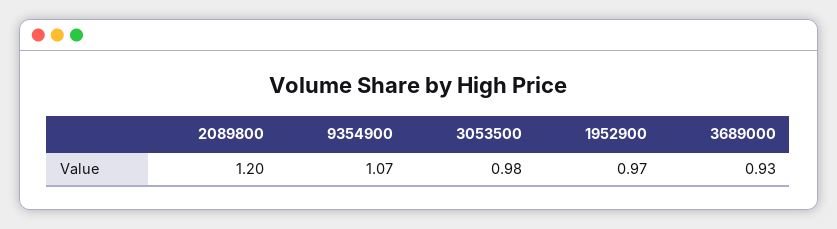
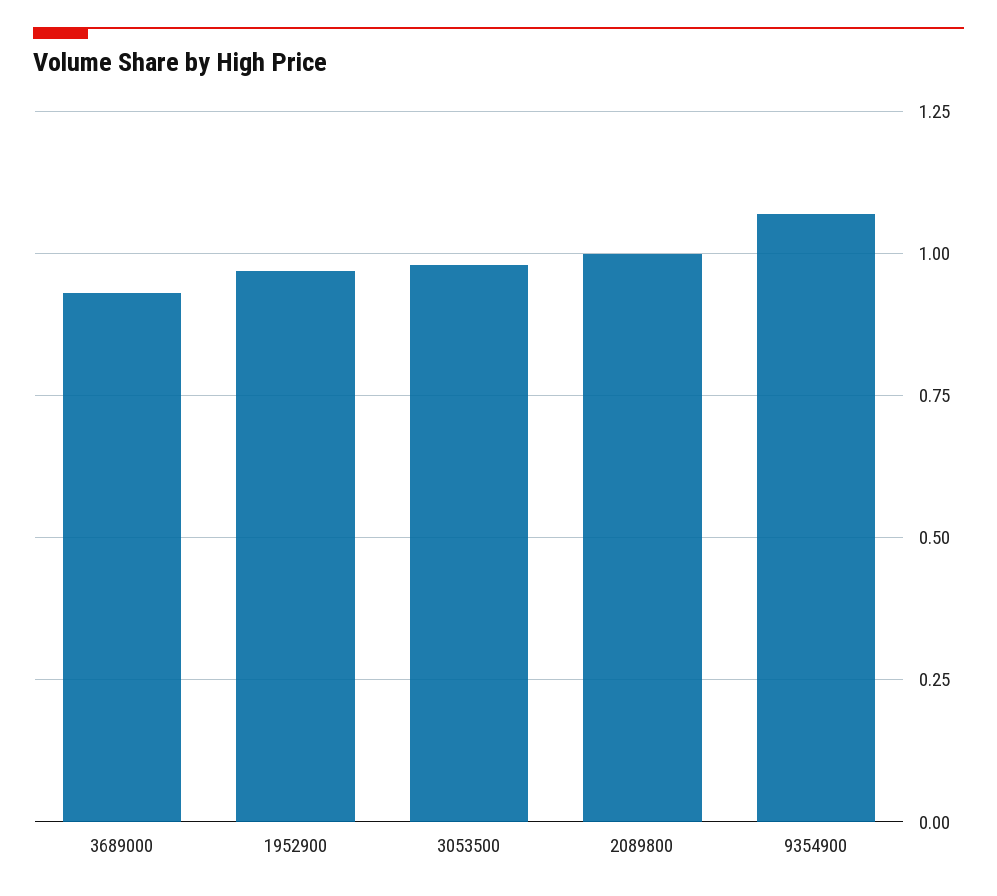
2089800: 1.2 -> 1

